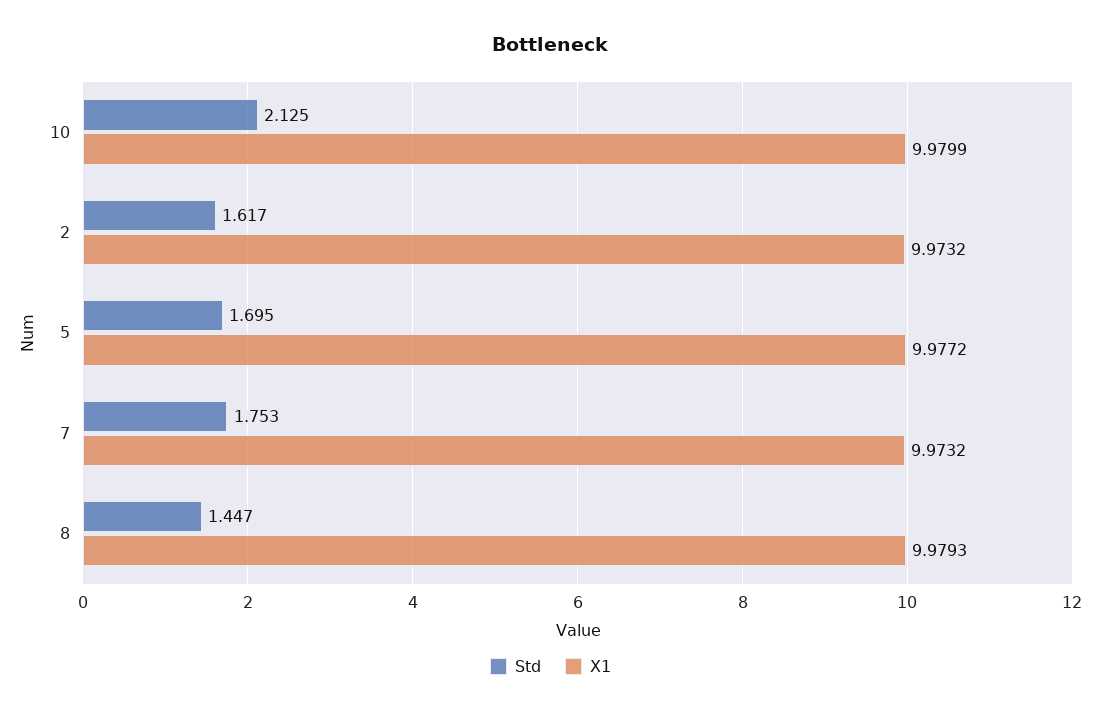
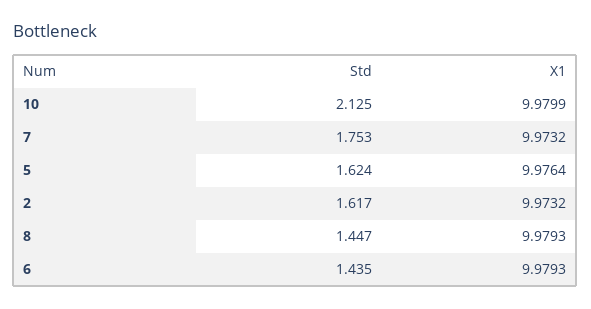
Std, 5: 1.695 -> 1.624
X1, 5: 9.9772 -> 9.9764
Std, 6: none -> 1.435
X1, 6: none -> 9.9793

